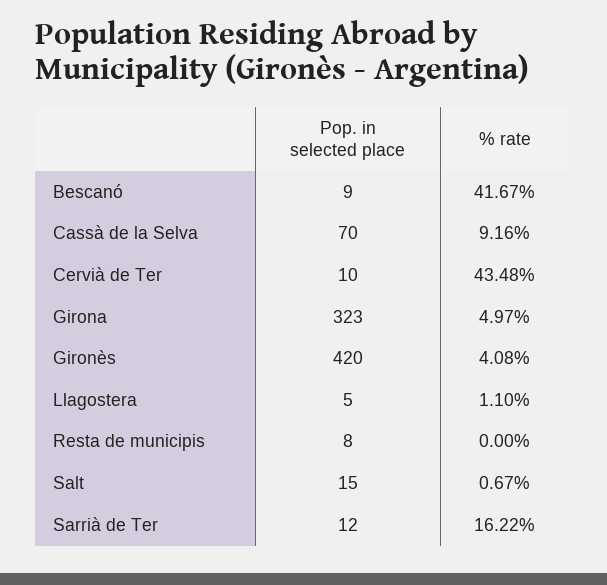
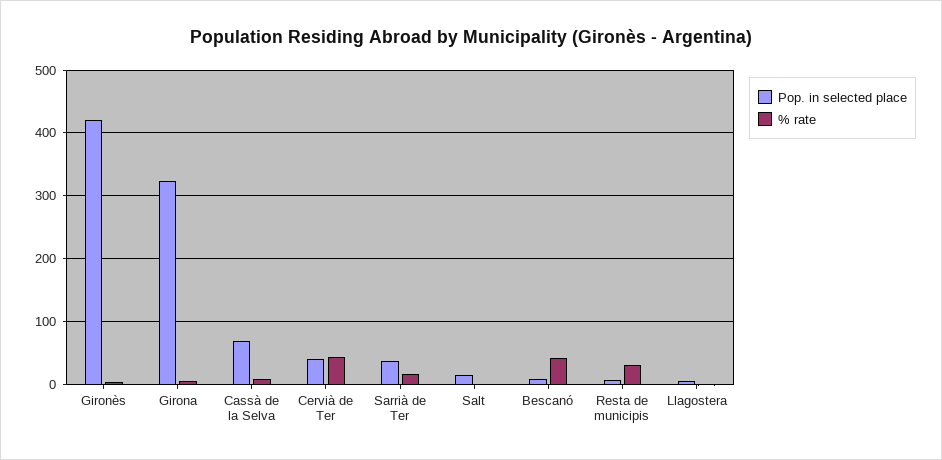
Pop. in selected place, Cervià de Ter: 10 -> 40
% rate, Resta de municipis: 0 -> 30
Pop. in selected place, Sarrià de Ter: 12 -> 40

